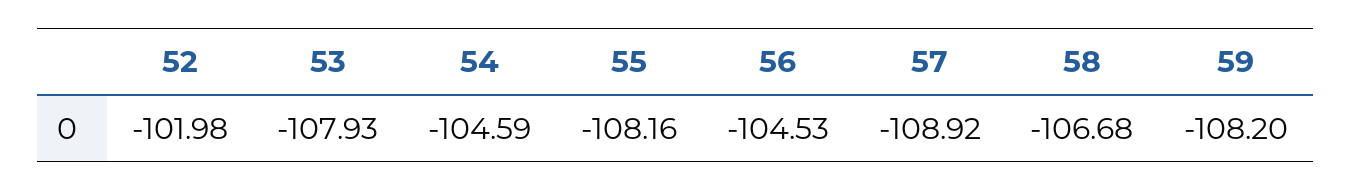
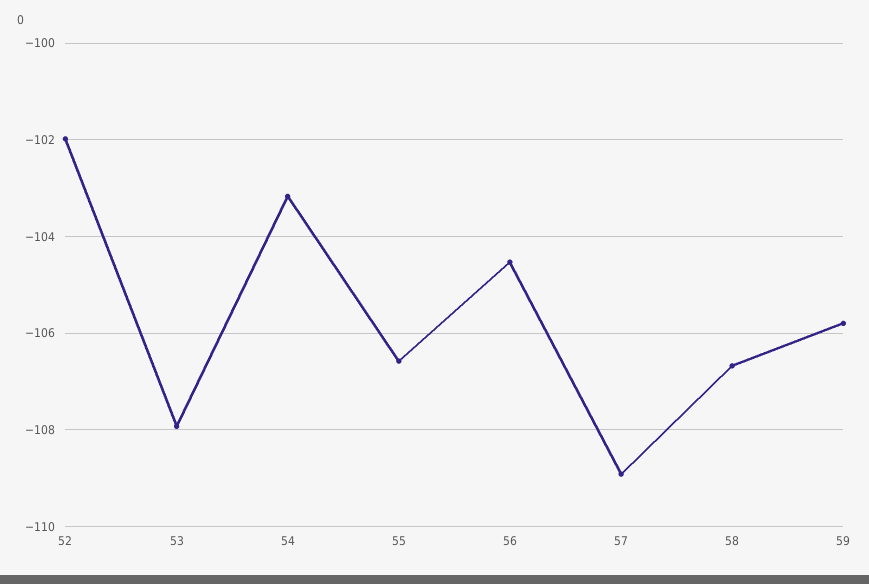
54: -104.59 -> -103.2
55: -108.16 -> -106.6
59: -108.2 -> -105.8

